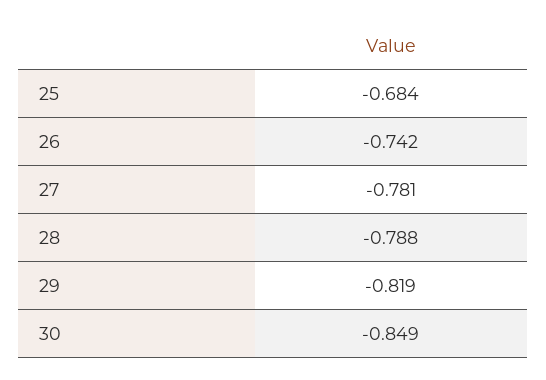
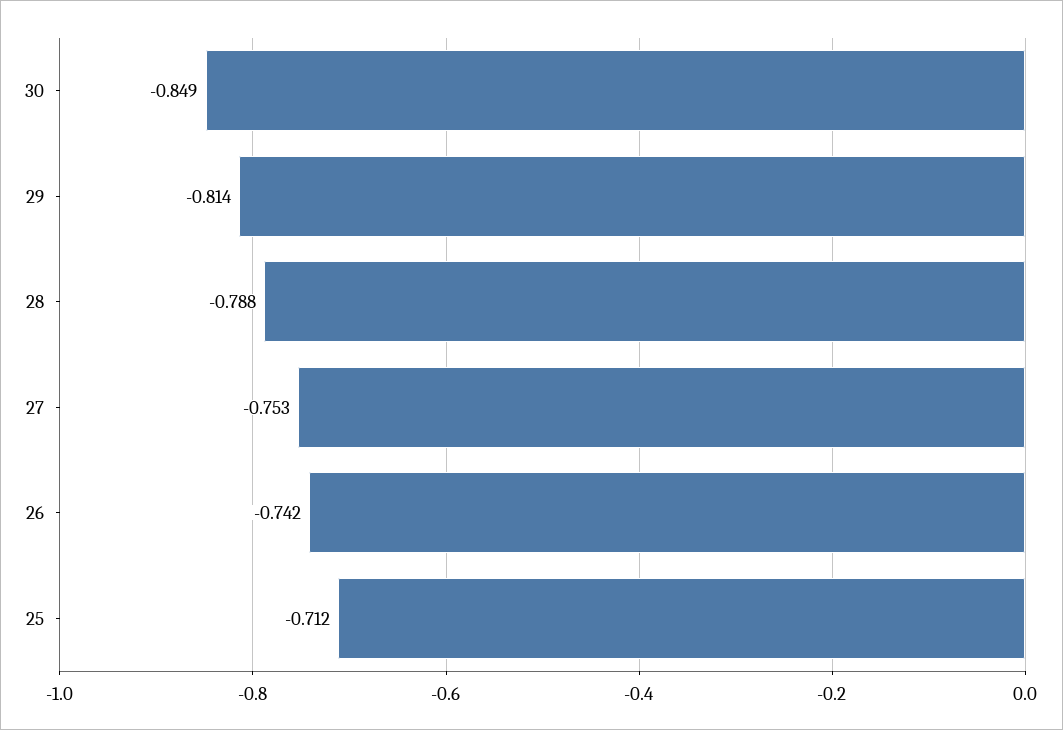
25: -0.684 -> -0.712
27: -0.781 -> -0.753
29: -0.819 -> -0.814

